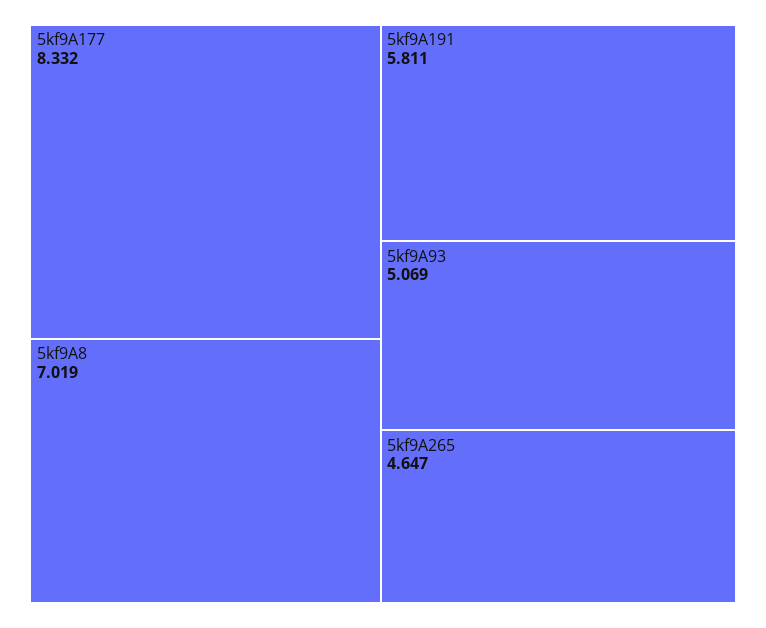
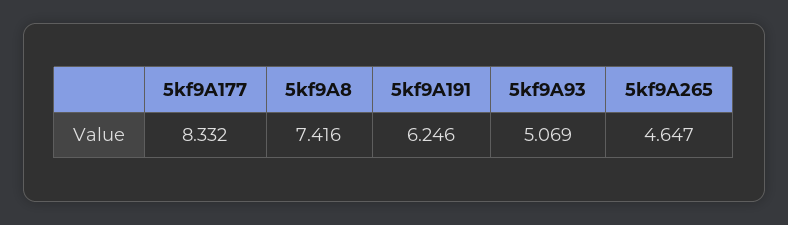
5kf9A8: 7.019 -> 7.416
5kf9A191: 5.811 -> 6.246

